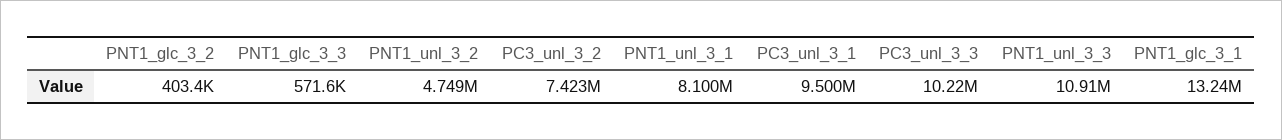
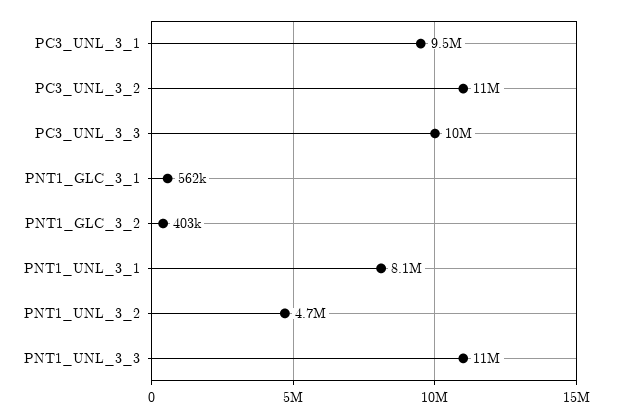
PNT1_glc_3_3: 571600 -> none
PC3_unl_3_2: 7423000 -> 11000000
PNT1_glc_3_1: 13240000 -> 562000

